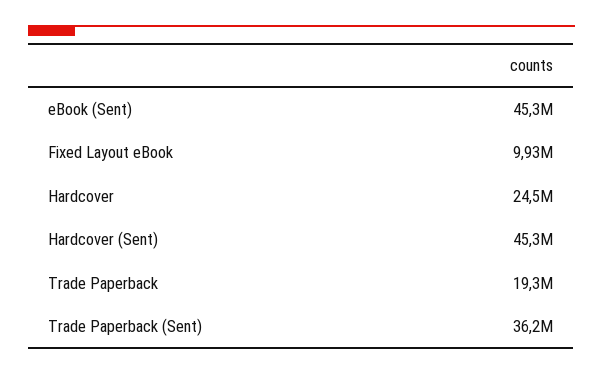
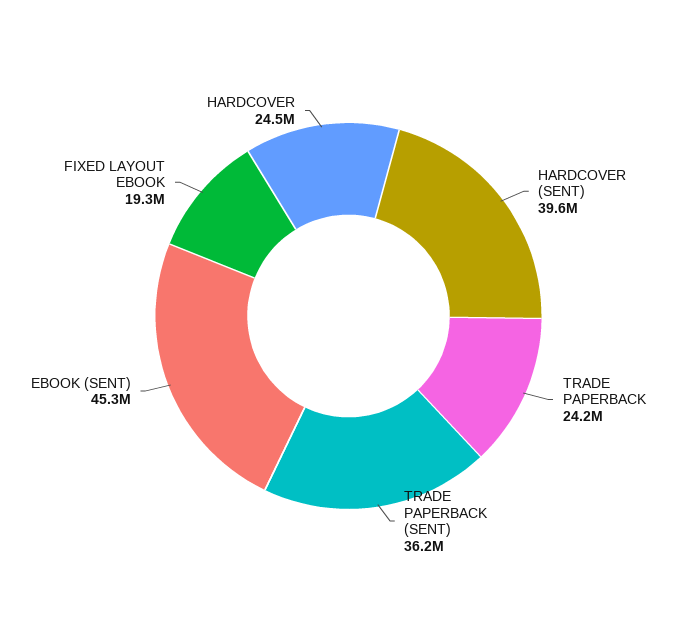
Fixed Layout eBook: 9930000 -> 19300000
Hardcover (Sent): 45300000 -> 39600000
Trade Paperback: 19300000 -> 24200000

